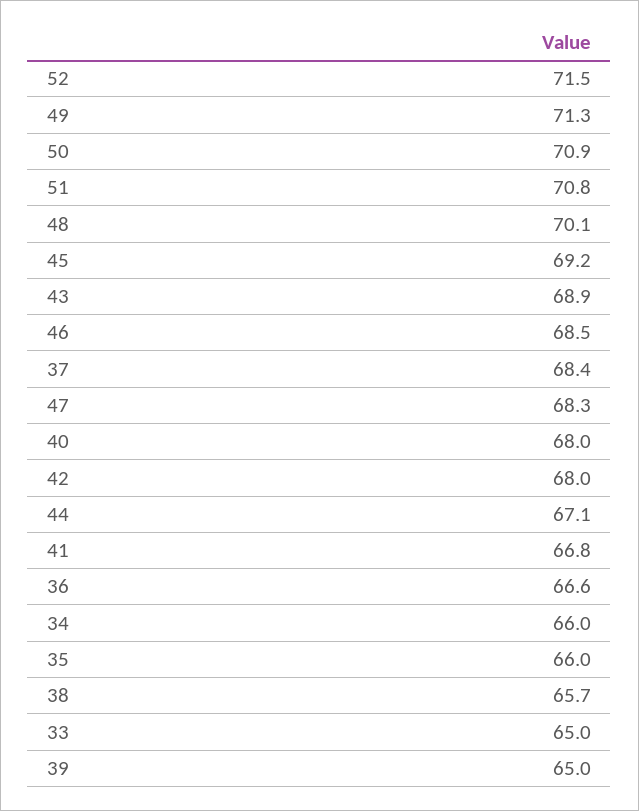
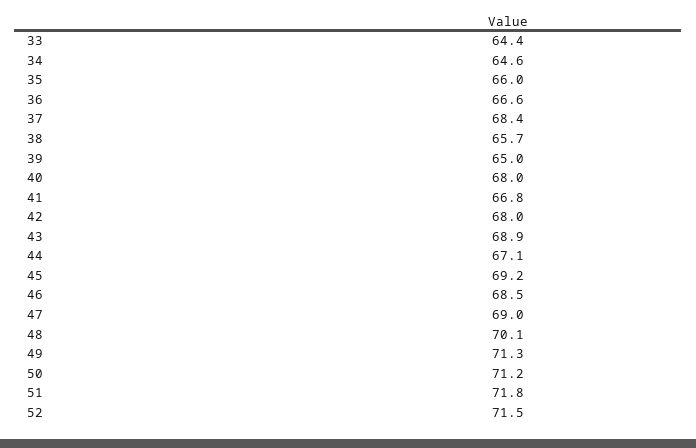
50: 70.9 -> 71.2
51: 70.8 -> 71.8
47: 68.3 -> 69
34: 66 -> 64.6
33: 65 -> 64.4

